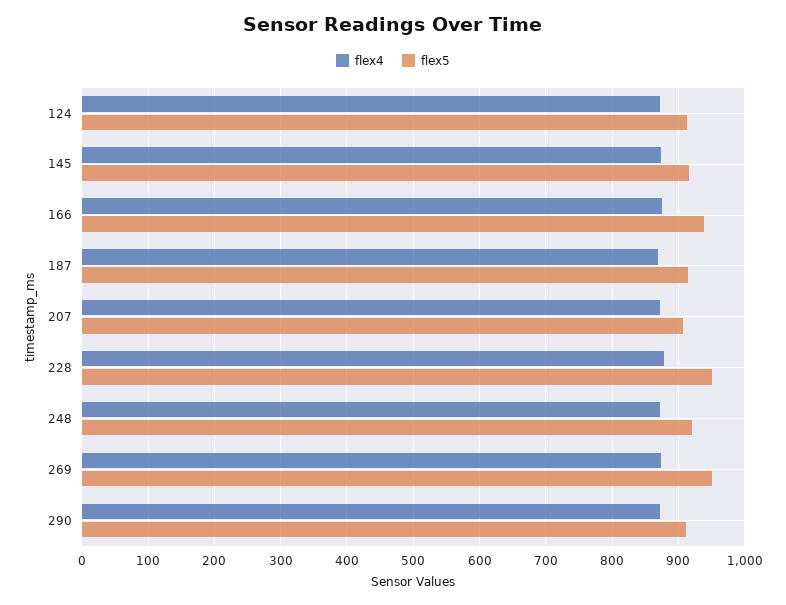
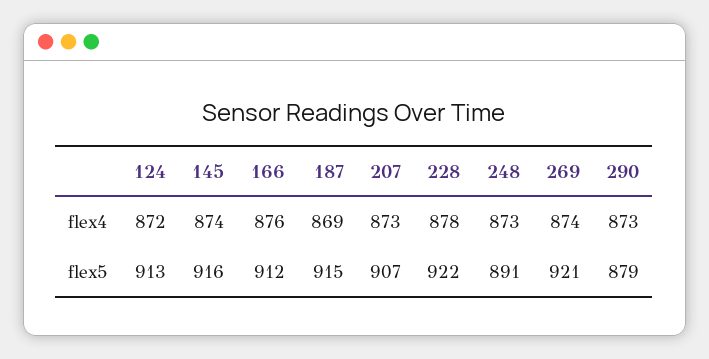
flex5, 166: 940 -> 912
flex5, 228: 950 -> 922
flex5, 248: 920 -> 891
flex5, 269: 950 -> 921
flex5, 290: 910 -> 879

